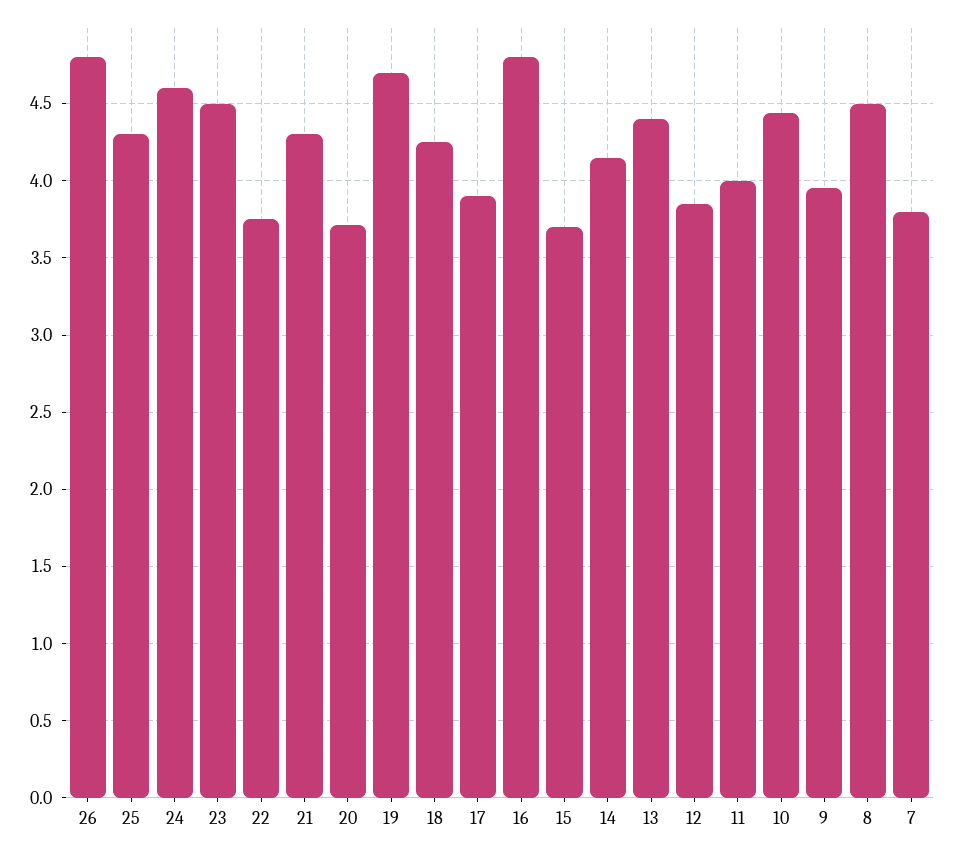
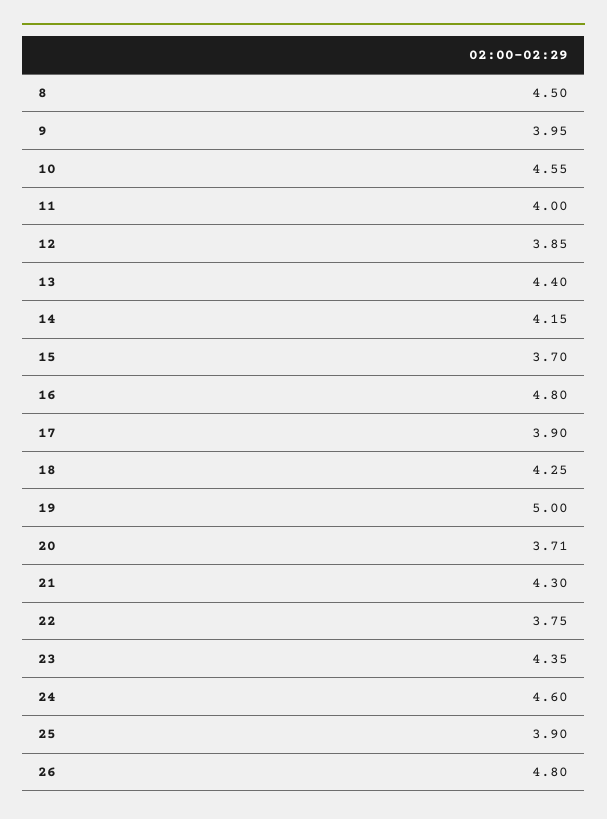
25: 4.3 -> 3.9
23: 4.5 -> 4.35
19: 4.7 -> 5
10: 4.45 -> 4.55
7: 3.8 -> none

